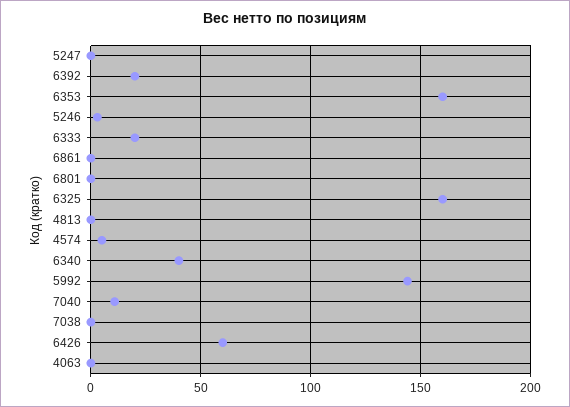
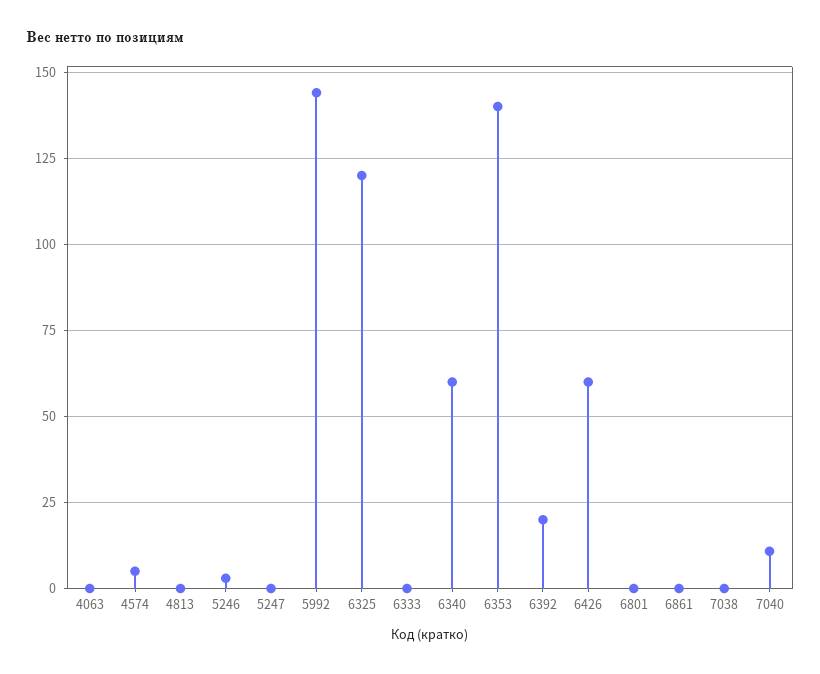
6353: 160 -> 140
6333: 20 -> 0
6325: 160 -> 120
6340: 40 -> 60

